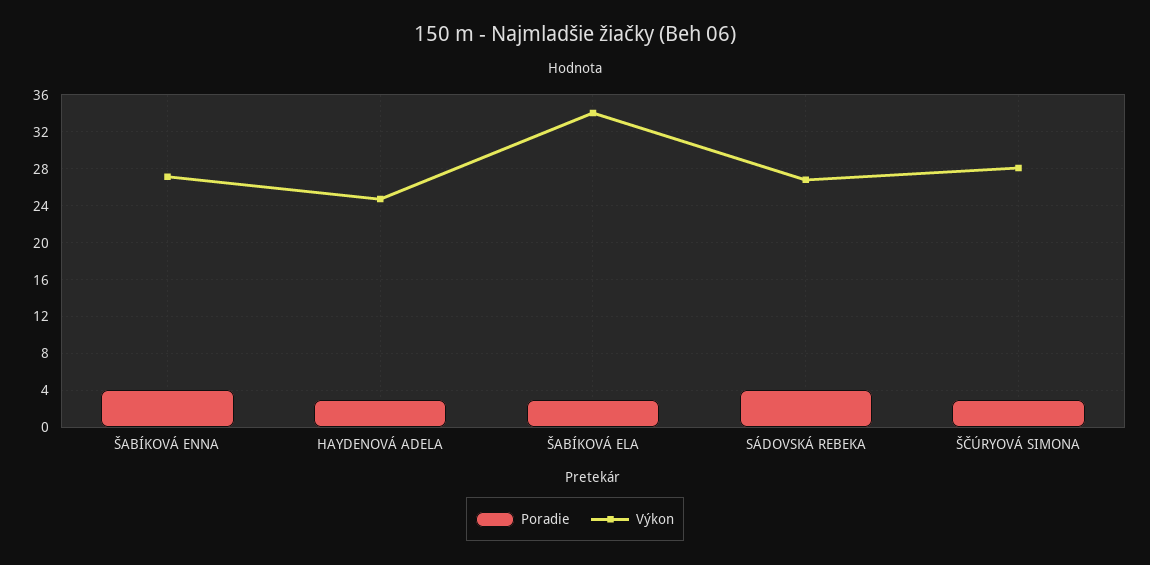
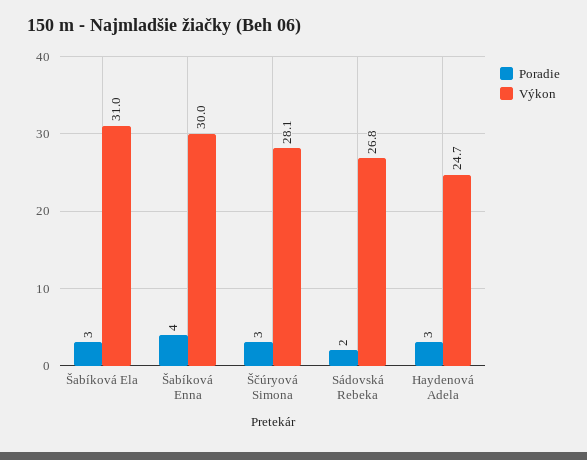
Výkon, ŠABÍKOVÁ ENNA: 27 -> 30
Výkon, ŠABÍKOVÁ ELA: 34 -> 31
Poradie, SÁDOVSKÁ REBEKA: 4 -> 2

